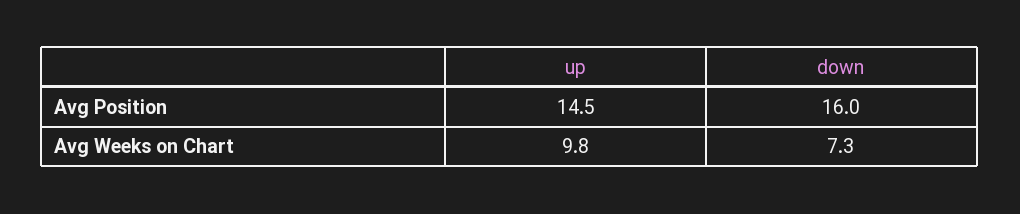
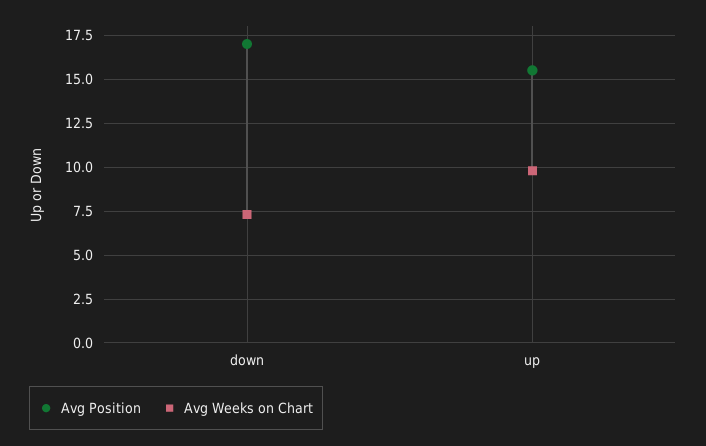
Avg Position, up: 14.5 -> 15.5
Avg Position, down: 16 -> 17

